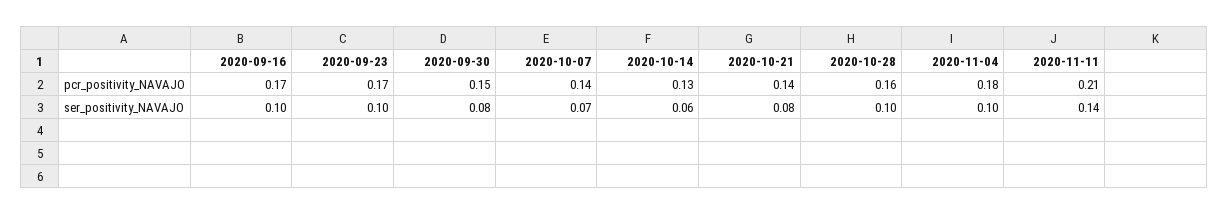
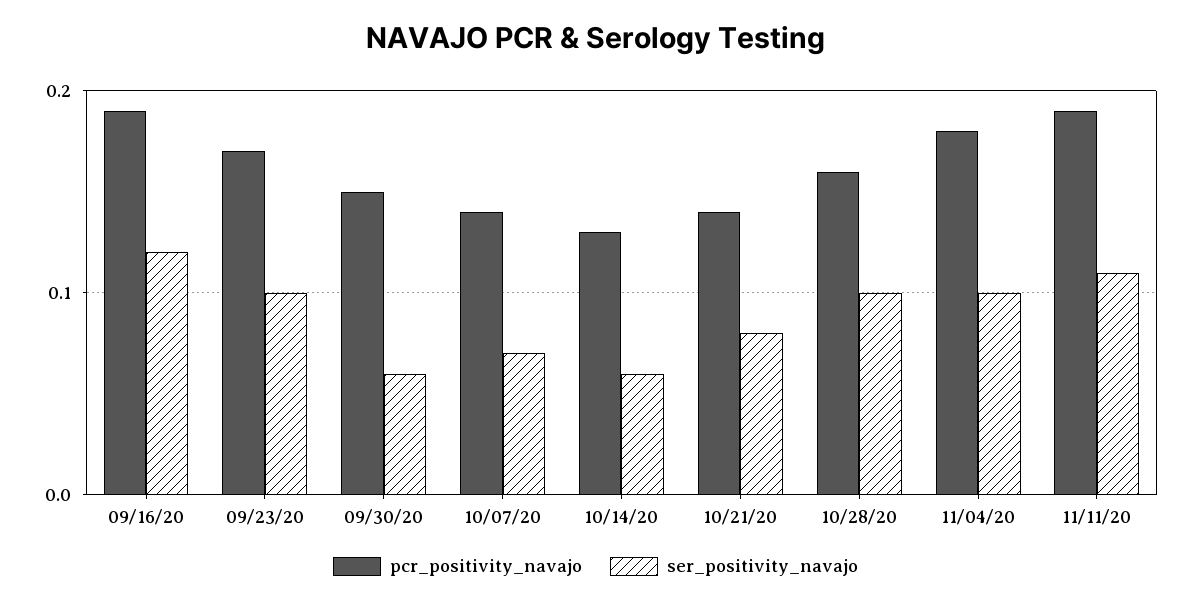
pcr_positivity_NAVAJO, 2020-09-16: 0.17 -> 0.19
pcr_positivity_NAVAJO, 2020-11-11: 0.21 -> 0.19
ser_positivity_NAVAJO, 2020-09-16: 0.1 -> 0.12
ser_positivity_NAVAJO, 2020-09-30: 0.08 -> 0.06
ser_positivity_NAVAJO, 2020-11-11: 0.14 -> 0.11

